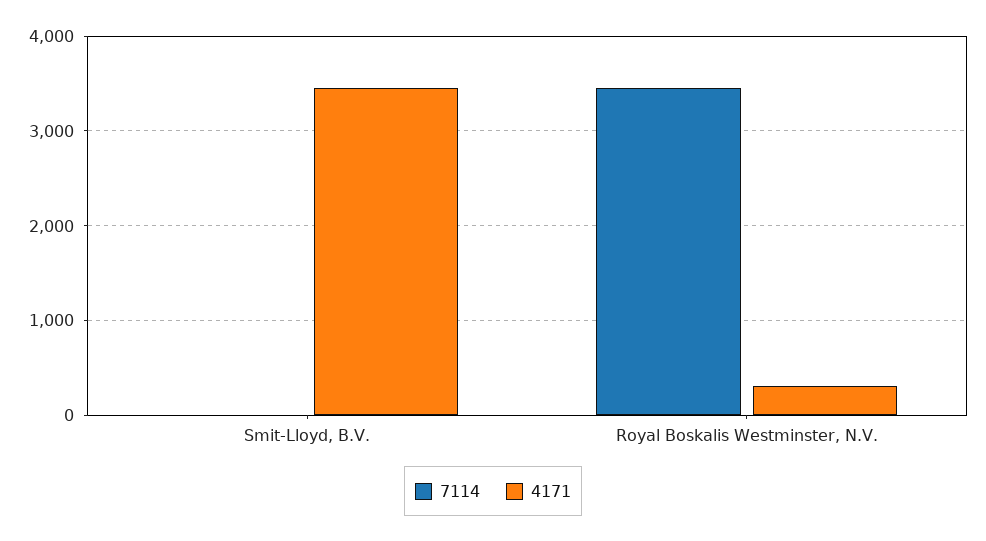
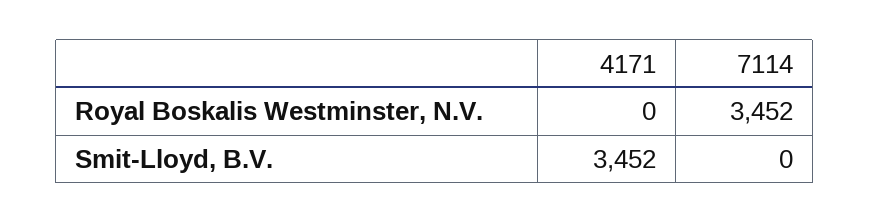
4171, Royal Boskalis Westminster, N.V.: 300 -> 0

